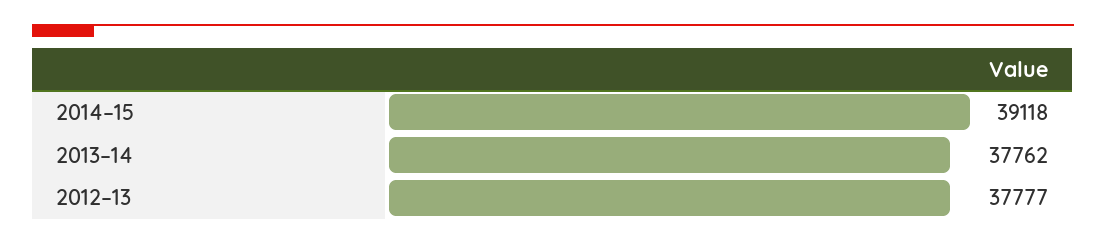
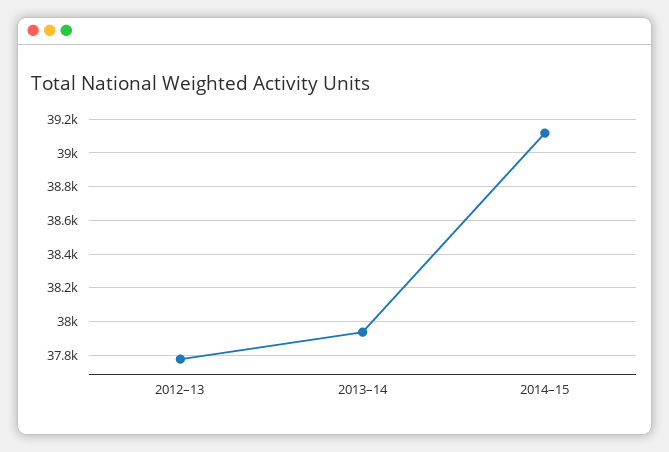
2013–14: 37762 -> 37950

